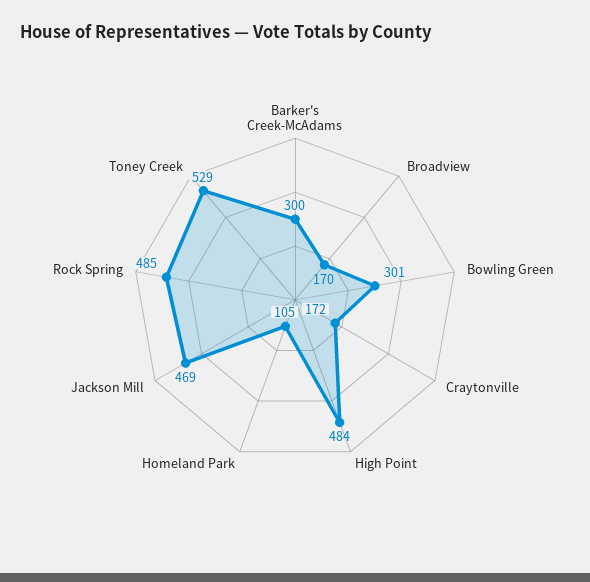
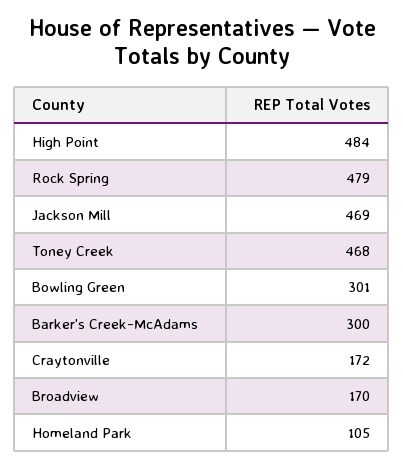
Rock Spring: 485 -> 479
Toney Creek: 529 -> 468

